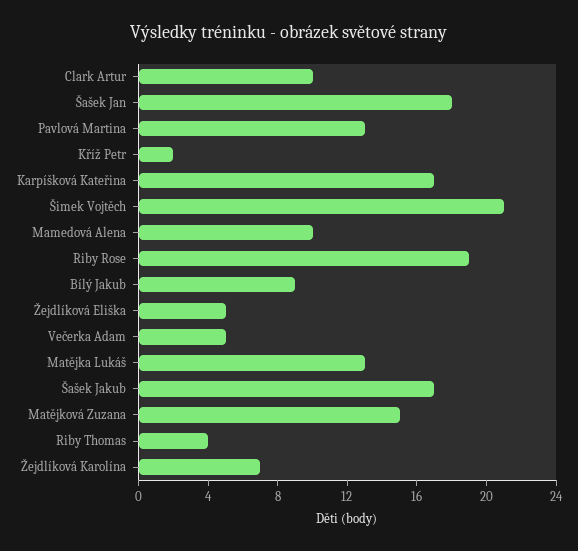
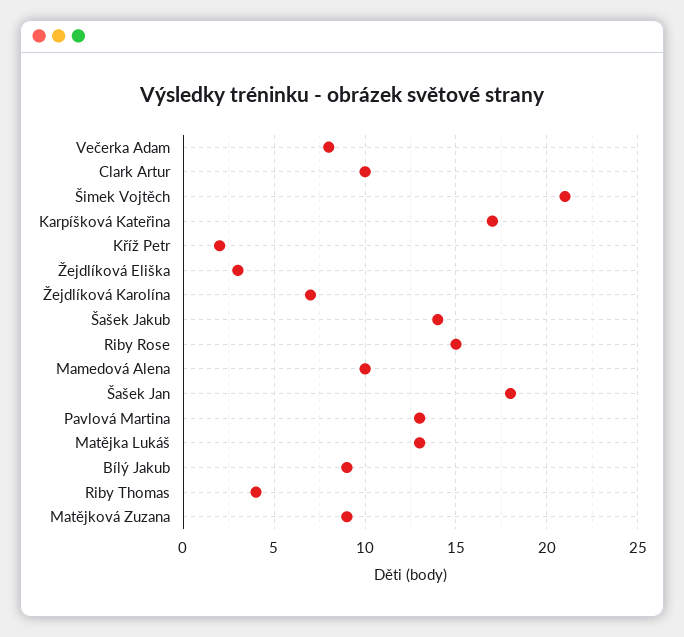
Riby Rose: 19 -> 15
Žejdlíková Eliška: 5 -> 3
Večerka Adam: 5 -> 8
Šašek Jakub: 17 -> 14
Matějková Zuzana: 15 -> 9

